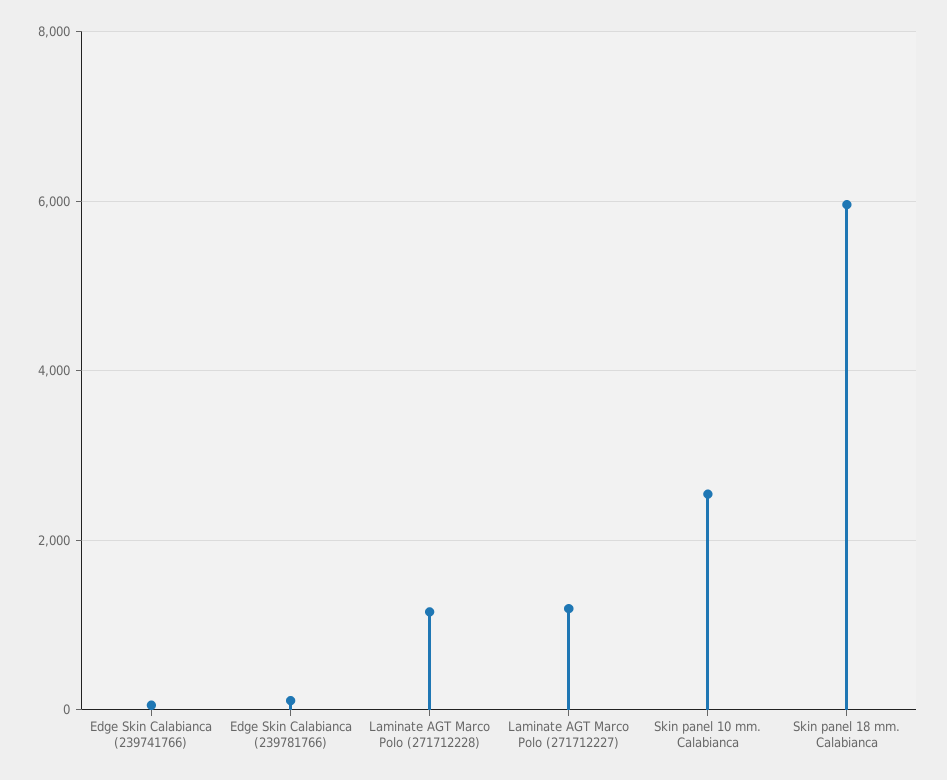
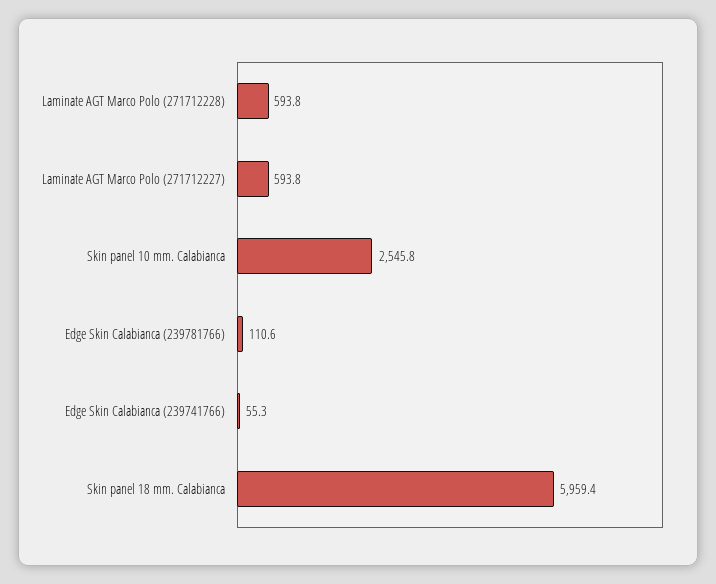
Laminate AGT Marco Polo (271712228): 1200 -> 593.8
Laminate AGT Marco Polo (271712227): 1200 -> 593.8

